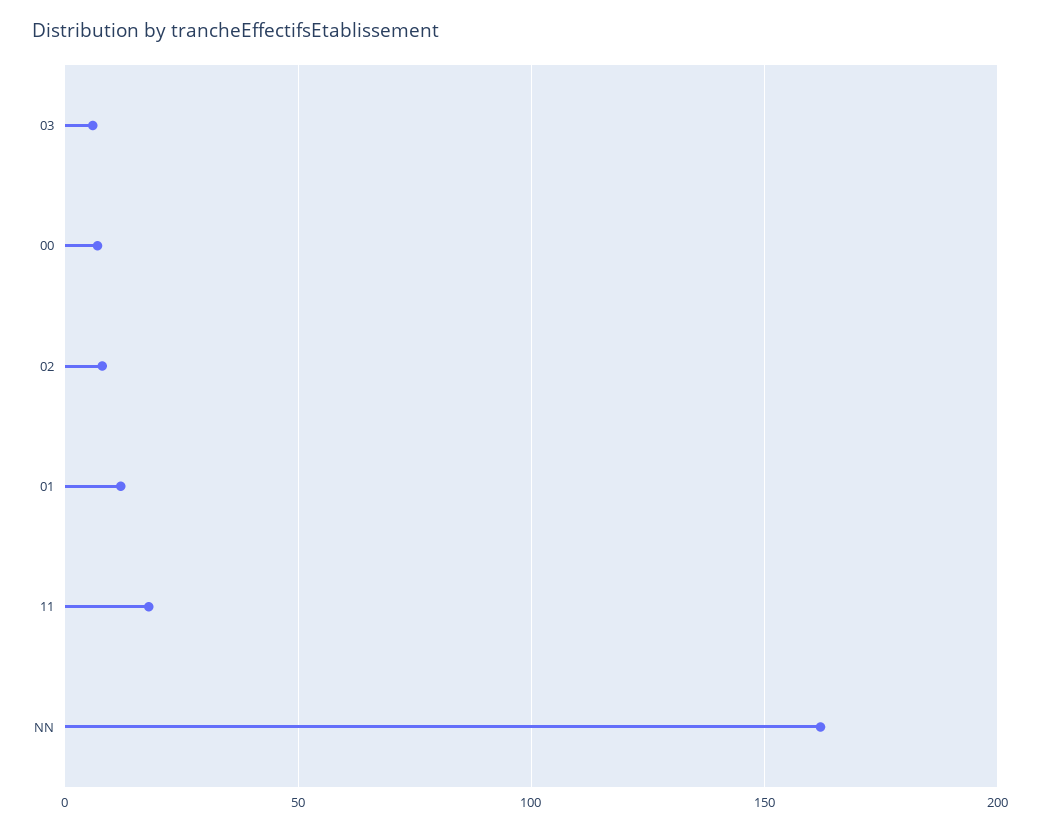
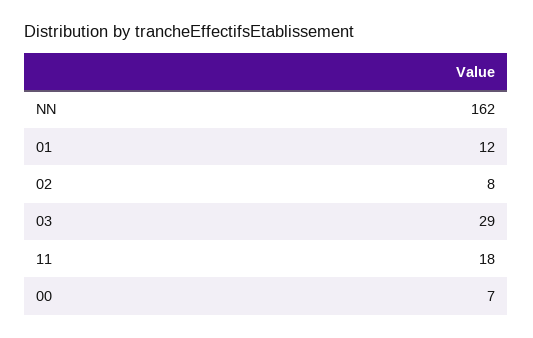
03: 5 -> 29

